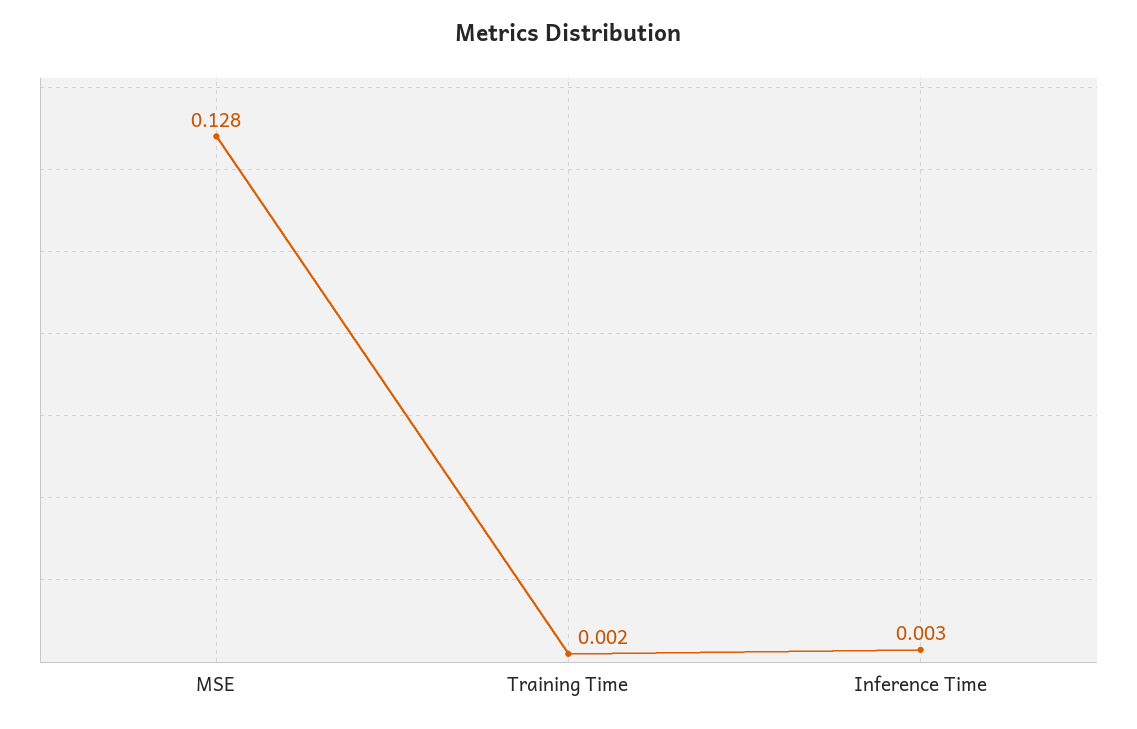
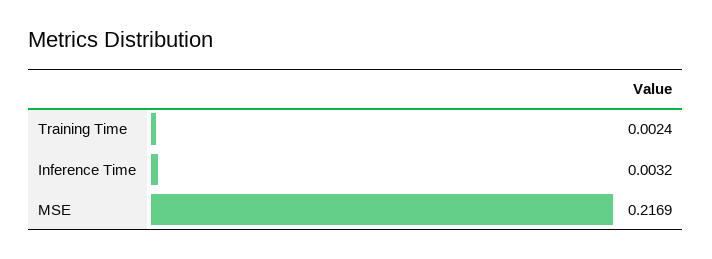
MSE: 0.128 -> 0.2169

